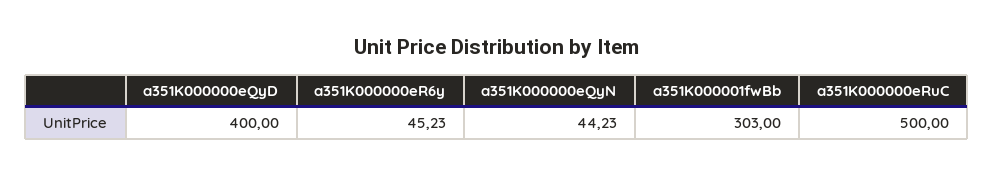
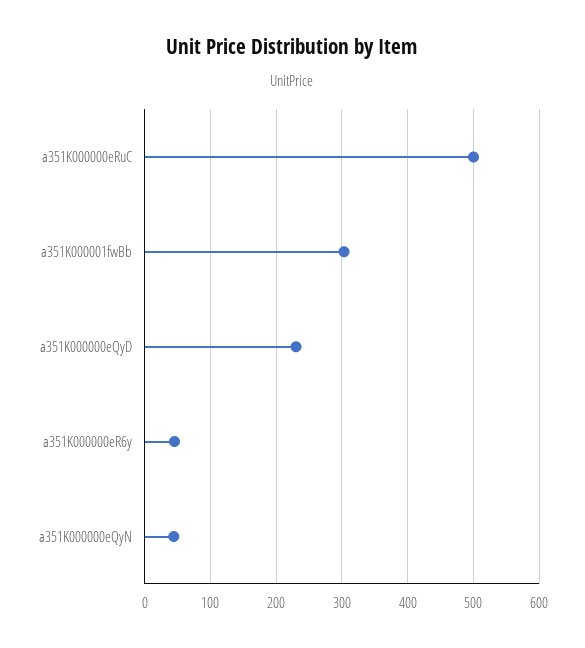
a351K000000eQyD: 400 -> 230

